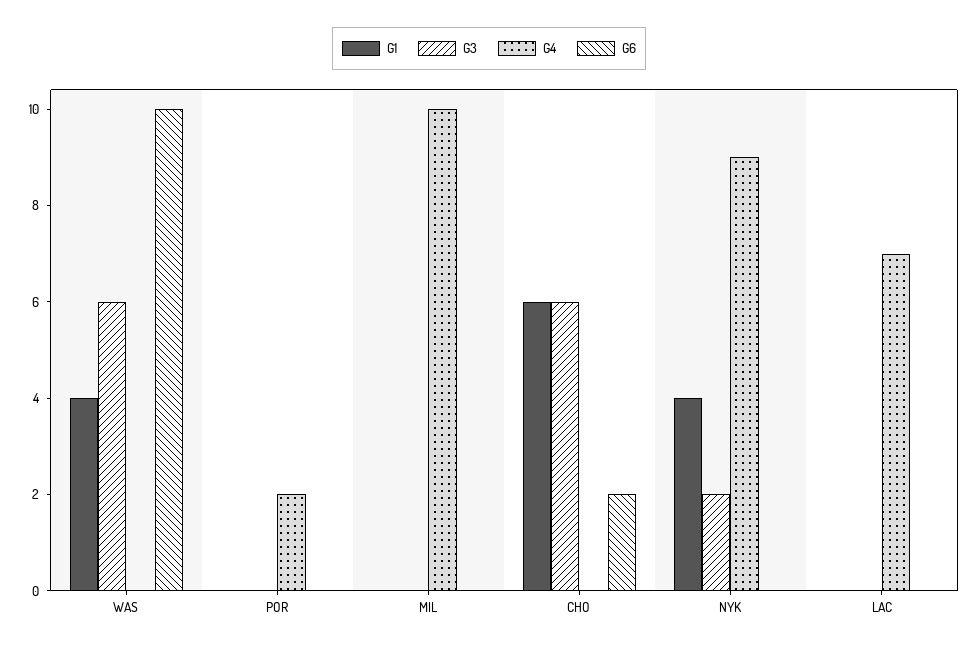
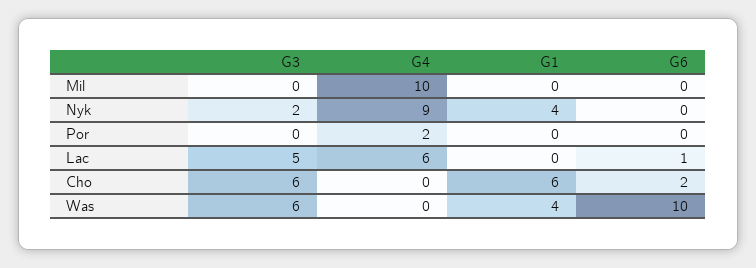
G3, LAC: 0 -> 5
G4, LAC: 7 -> 6
G6, LAC: 0 -> 1

